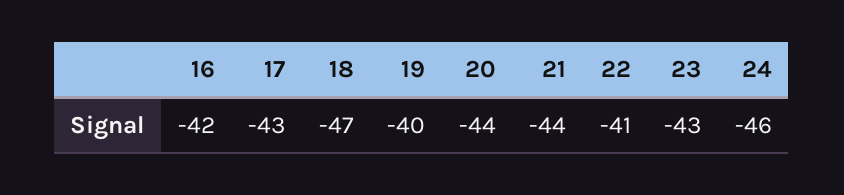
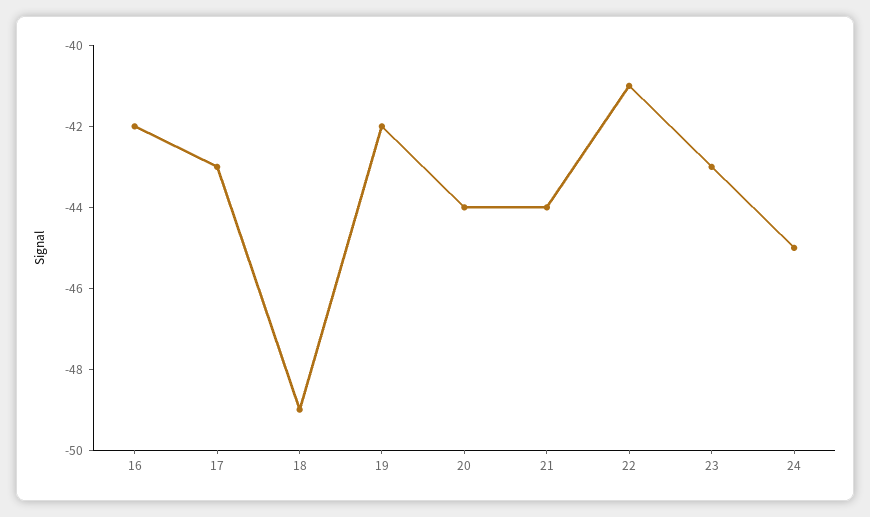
18: -47 -> -49
19: -40 -> -42
24: -46 -> -45

